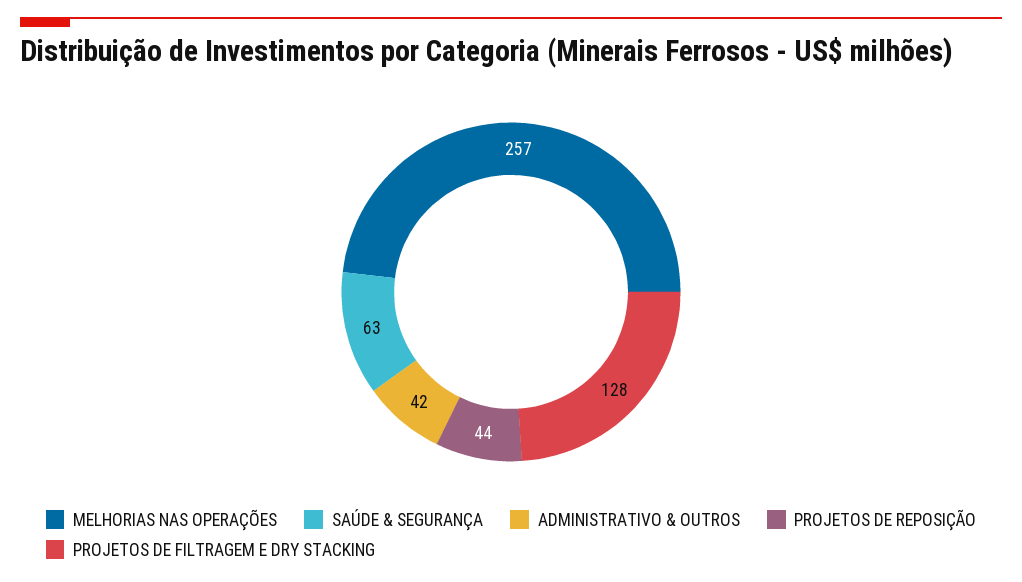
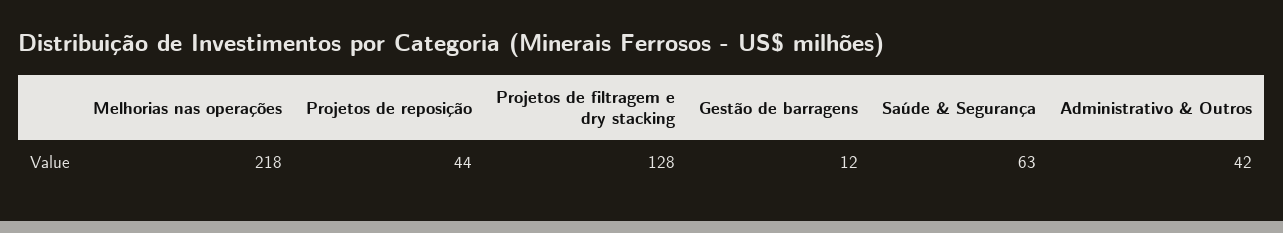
MELHORIAS NAS OPERAÇÕES: 257 -> 218
Gestão de barragens: none -> 12

